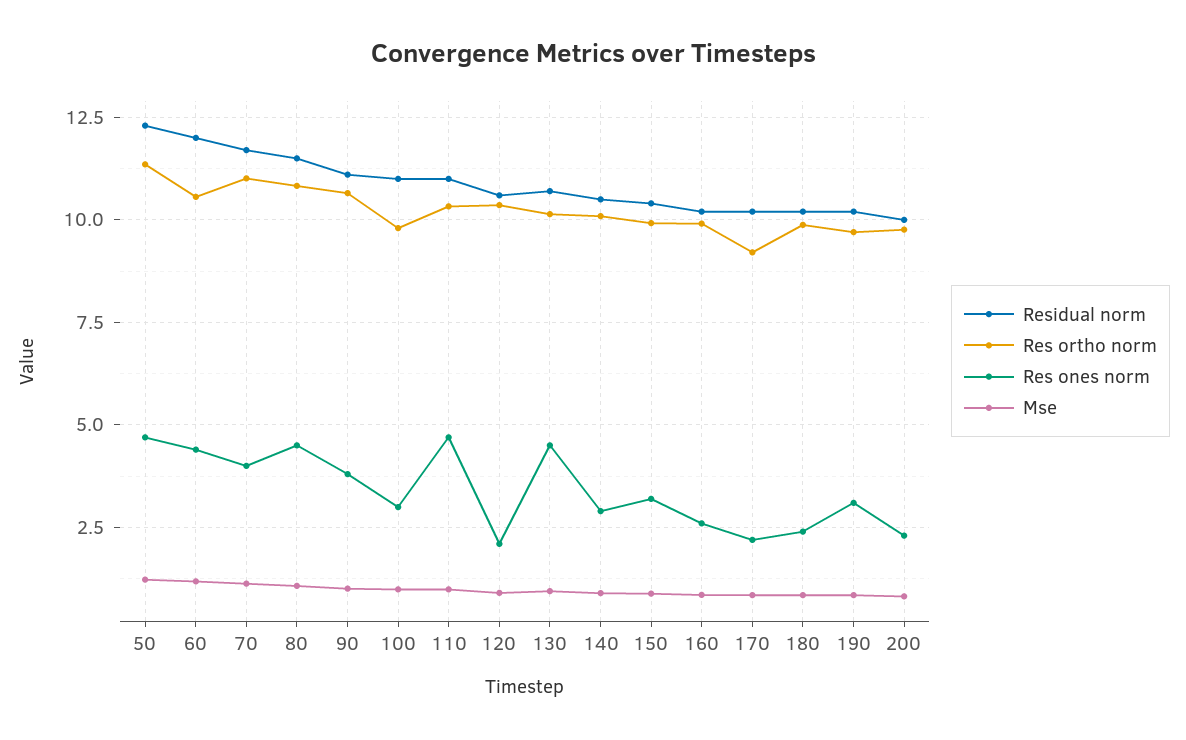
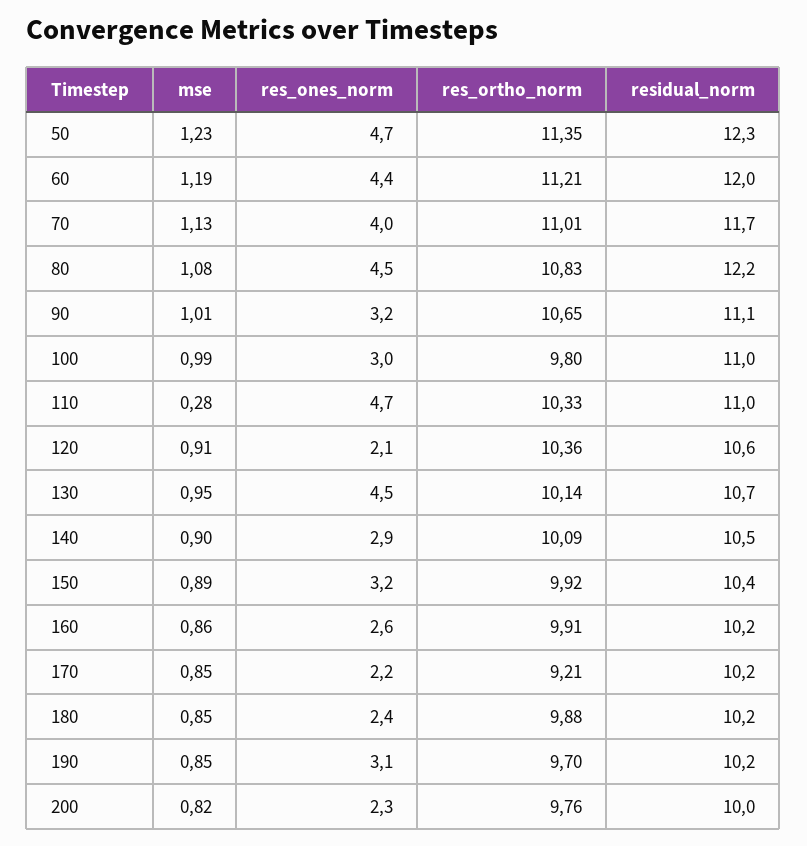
Res ortho norm, 60: 10.5 -> 11.21
Residual norm, 80: 11.5 -> 12.2
Res ones norm, 90: 3.75 -> 3.2
Mse, 110: 1 -> 0.28

